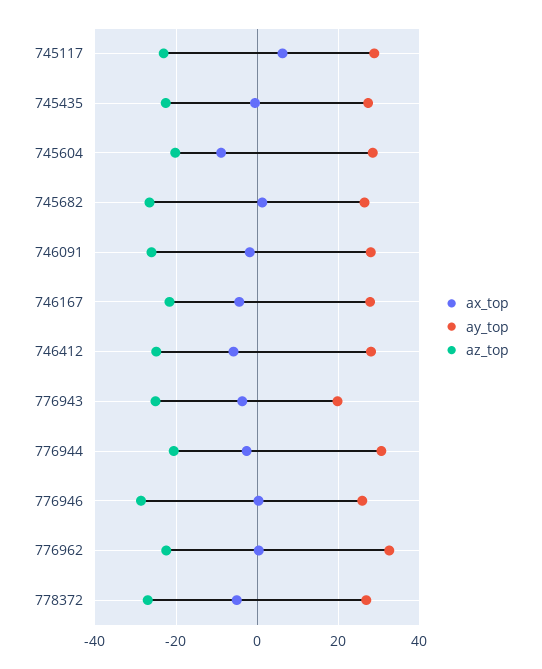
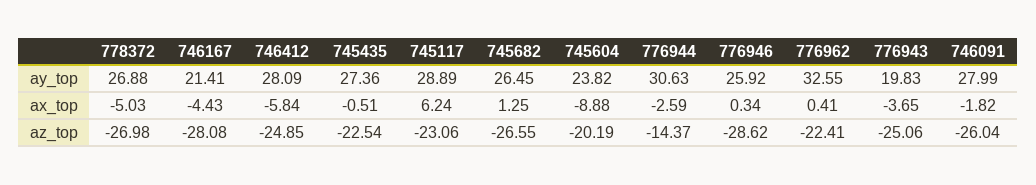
ay_top, 745604: 28 -> 23.82
ay_top, 746167: 28 -> 21.41
az_top, 746167: -22 -> -28.08
az_top, 776944: -20 -> -14.37

